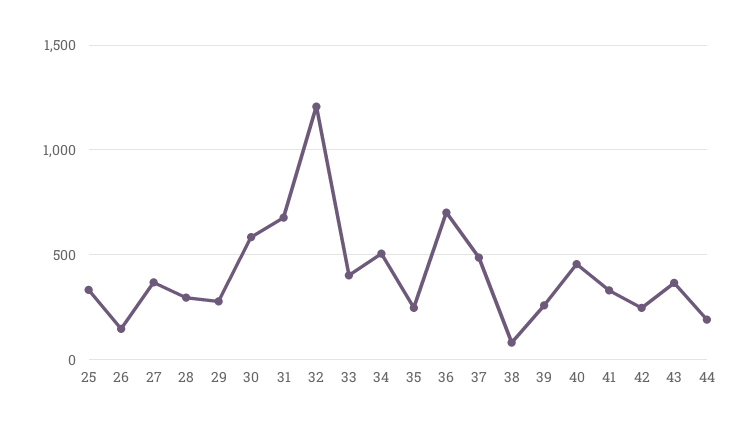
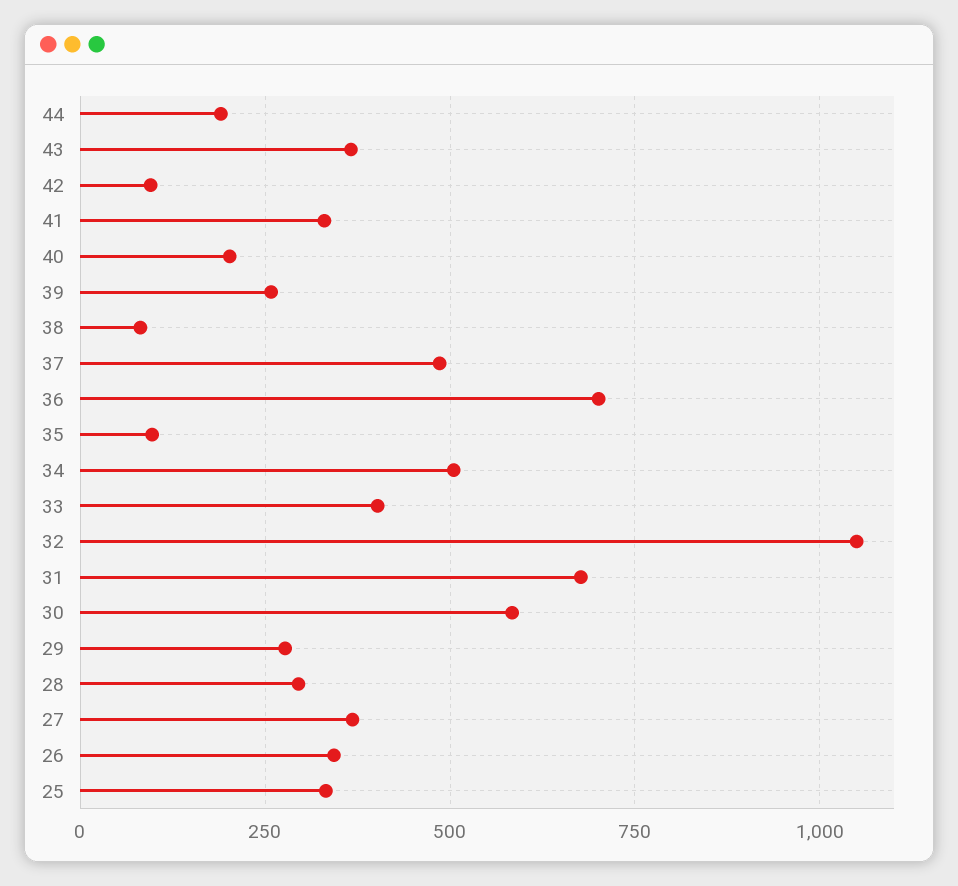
26: 150 -> 350
32: 1200 -> 1050
35: 250 -> 100
40: 450 -> 200
42: 250 -> 100

